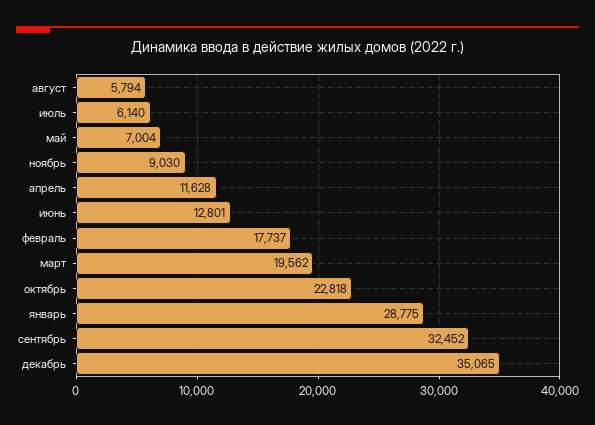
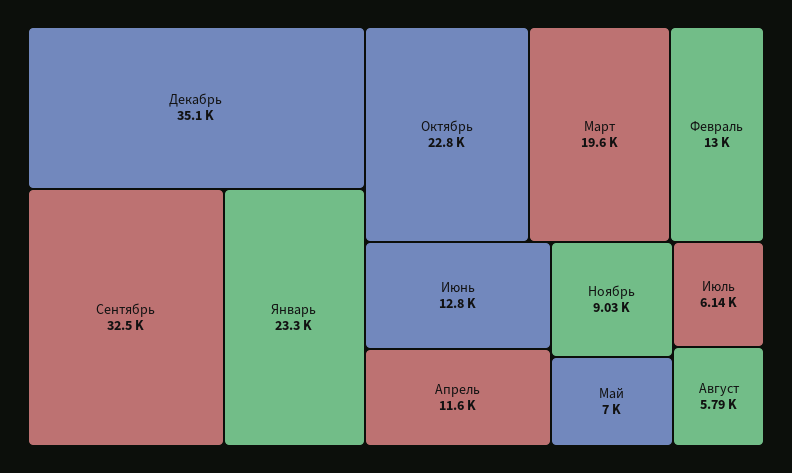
февраль: 17737 -> 13000
январь: 28775 -> 23300

